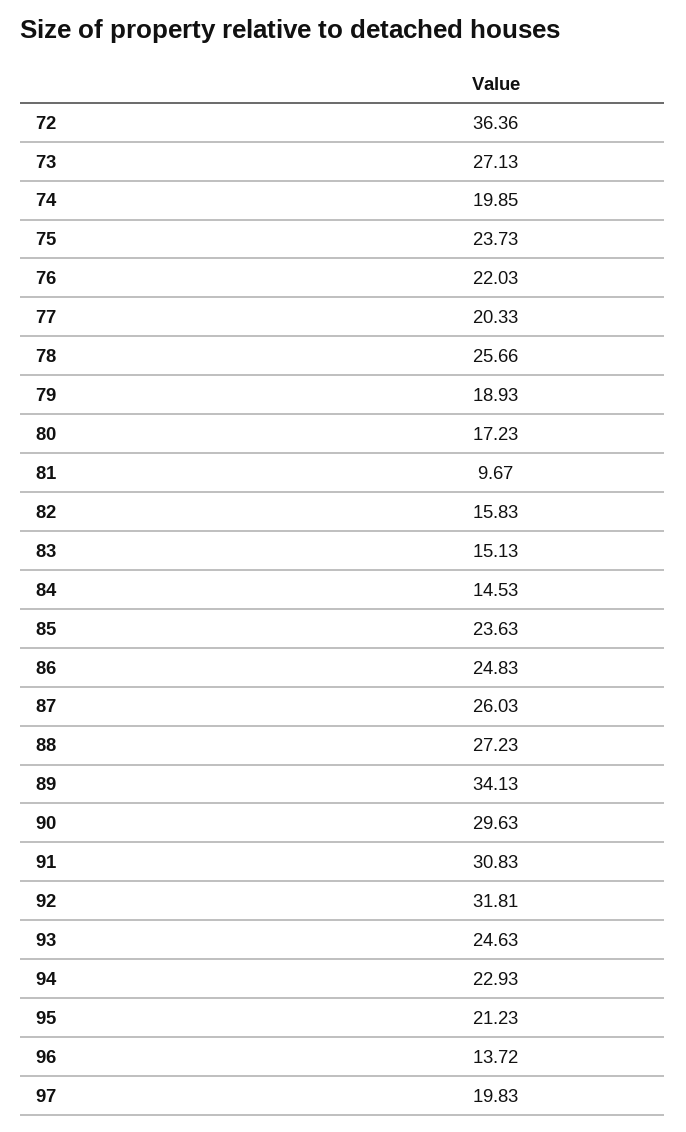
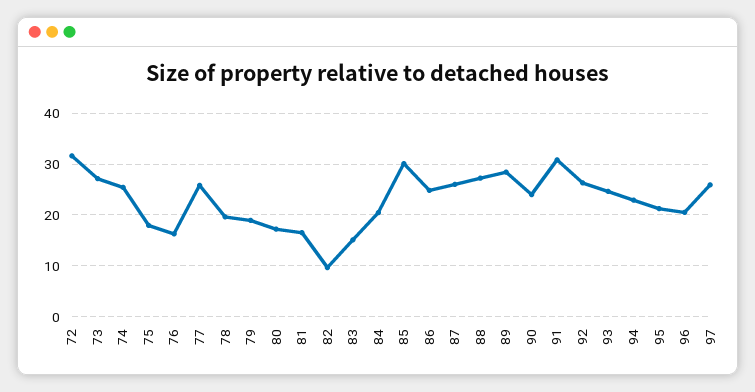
72: 36.36 -> 32
74: 19.85 -> 26
75: 23.73 -> 18
76: 22.03 -> 16
77: 20.33 -> 26
78: 25.66 -> 20
81: 9.67 -> 16
82: 15.83 -> 10
84: 14.53 -> 20
85: 23.63 -> 30
89: 34.13 -> 28
90: 29.63 -> 24
92: 31.81 -> 26
96: 13.72 -> 20
97: 19.83 -> 26

